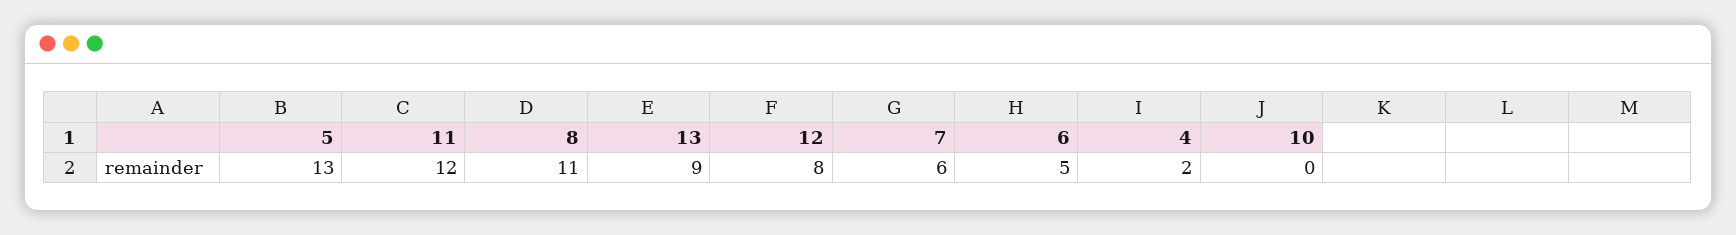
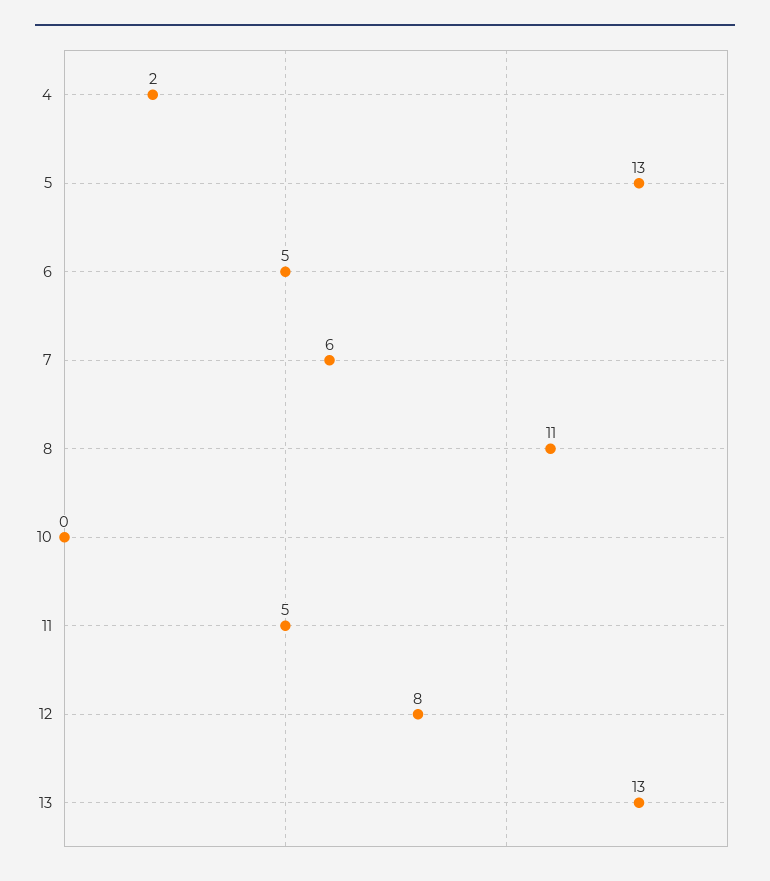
11: 12 -> 5
13: 9 -> 13

